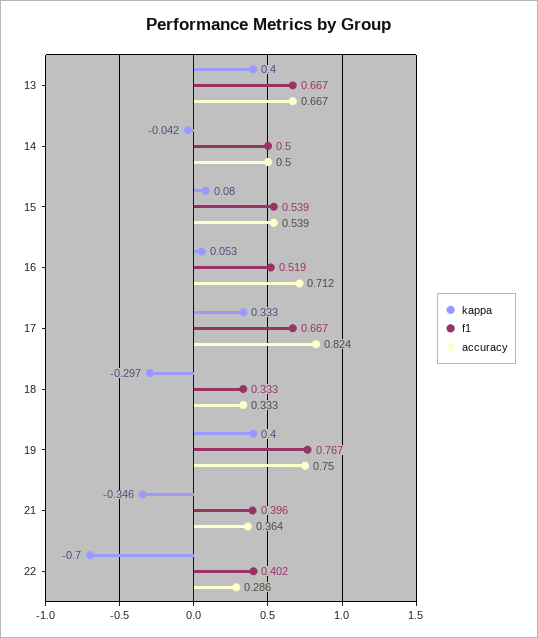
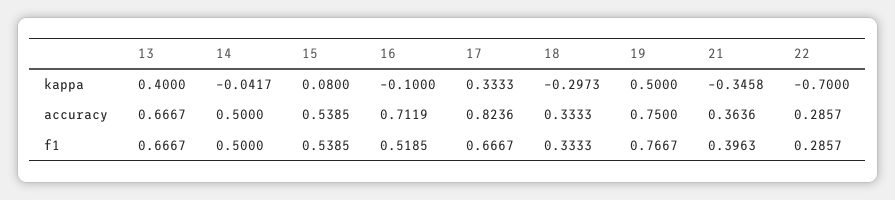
kappa, 16: 0.053 -> -0.1
kappa, 19: 0.4 -> 0.5
f1, 22: 0.402 -> 0.2857

